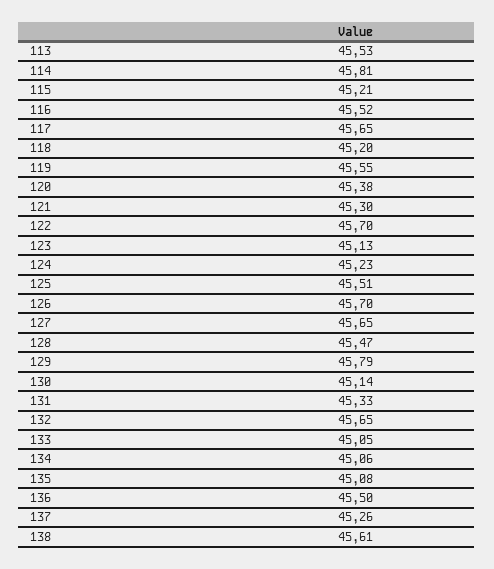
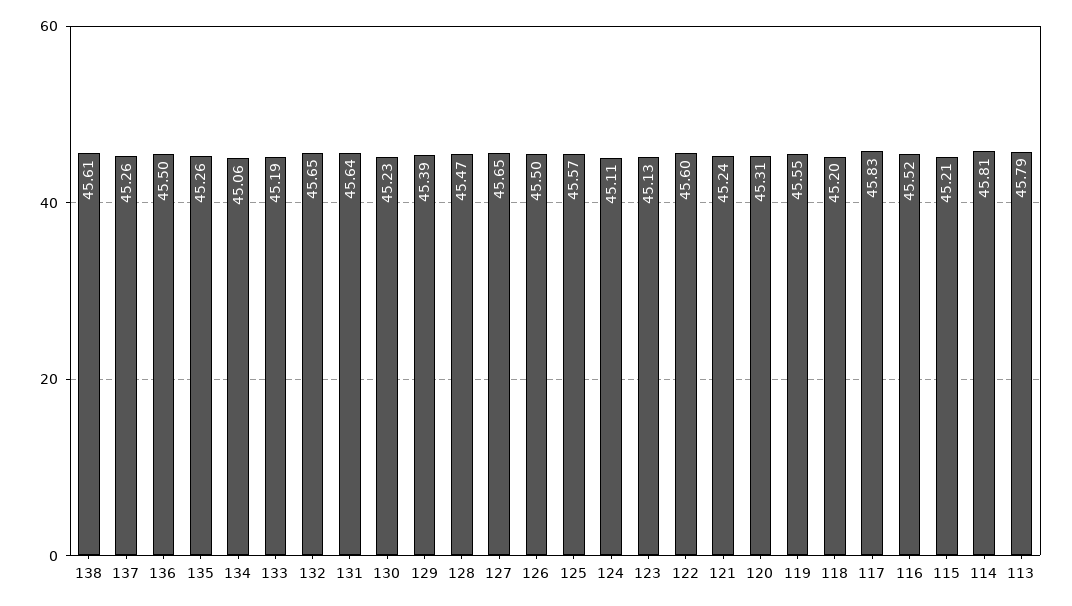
113: 45.53 -> 45.79
117: 45.65 -> 45.83
120: 45.38 -> 45.31
121: 45.3 -> 45.24
122: 45.7 -> 45.6
124: 45.23 -> 45.11
125: 45.51 -> 45.57
126: 45.7 -> 45.5
129: 45.79 -> 45.39
130: 45.14 -> 45.23
131: 45.33 -> 45.64
133: 45.05 -> 45.19
135: 45.08 -> 45.26

